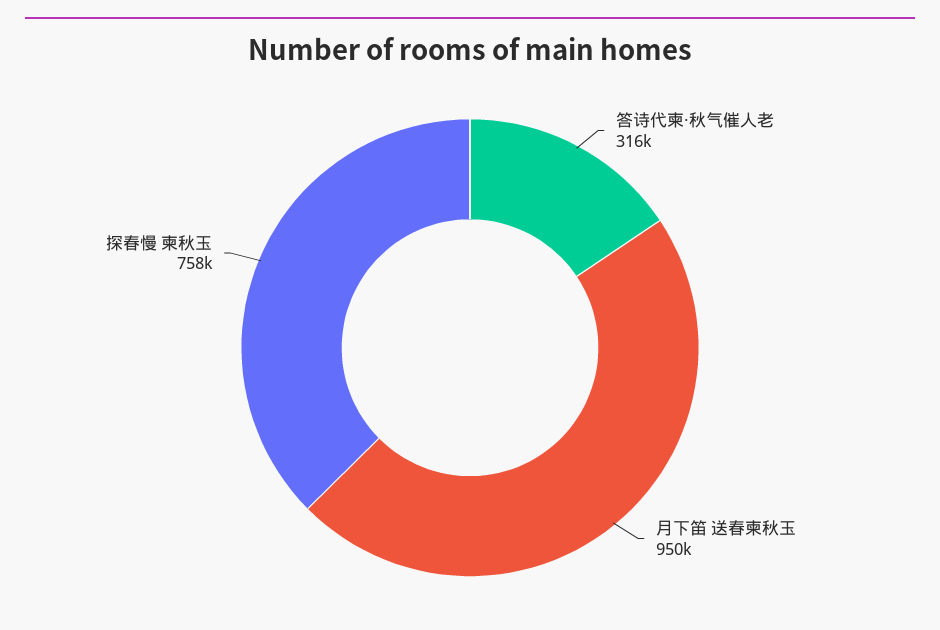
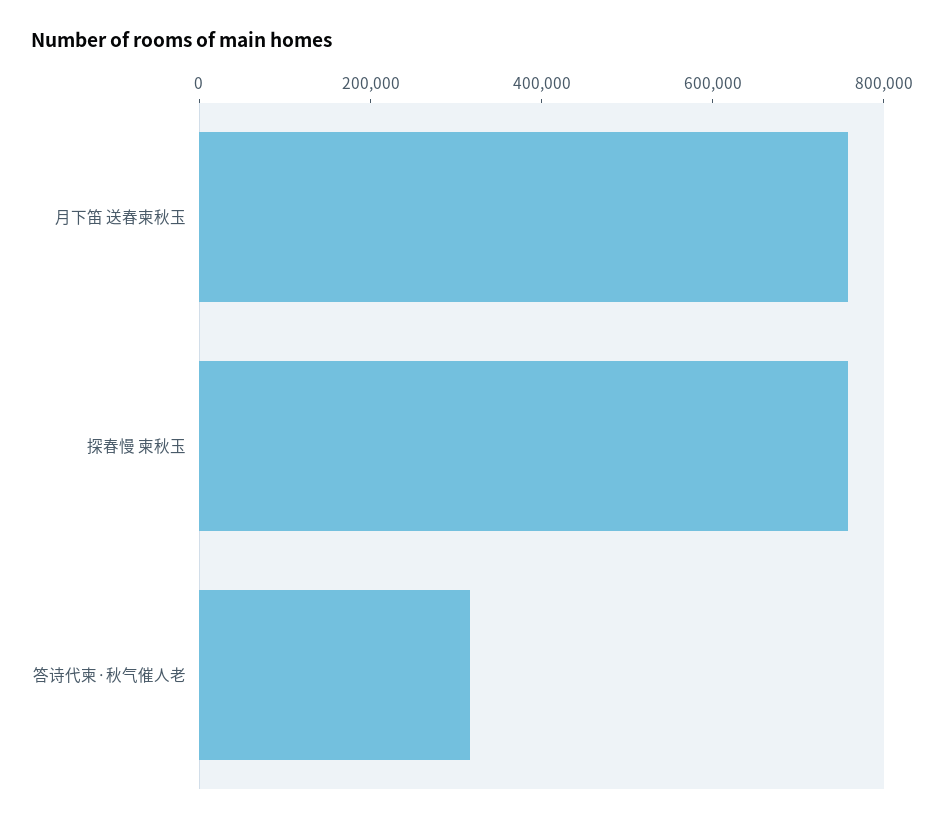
月下笛 送春柬秋玉: 950000 -> 750000

